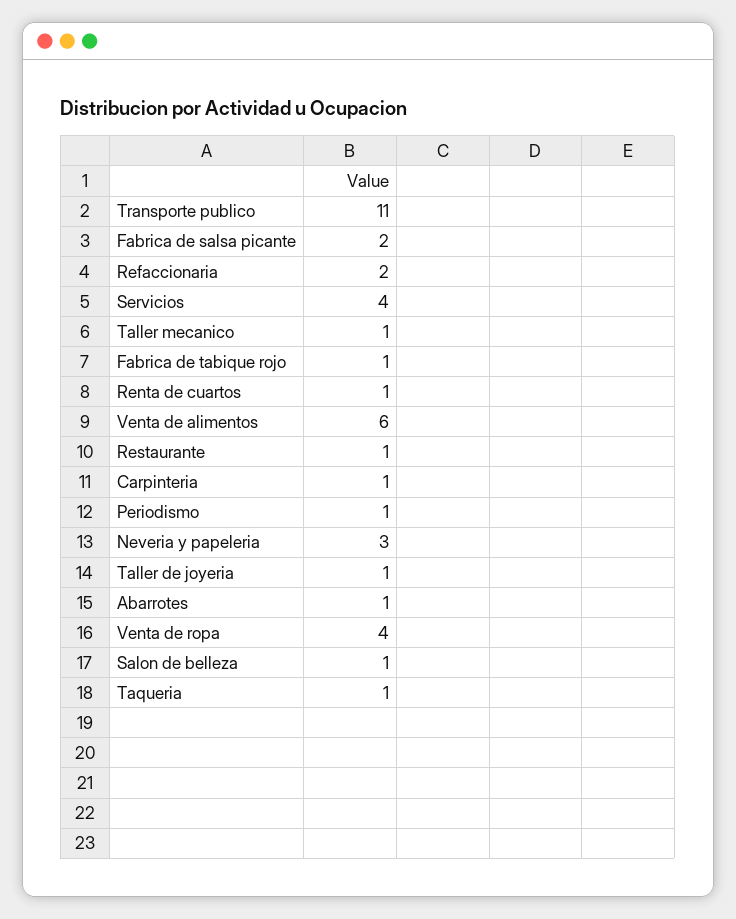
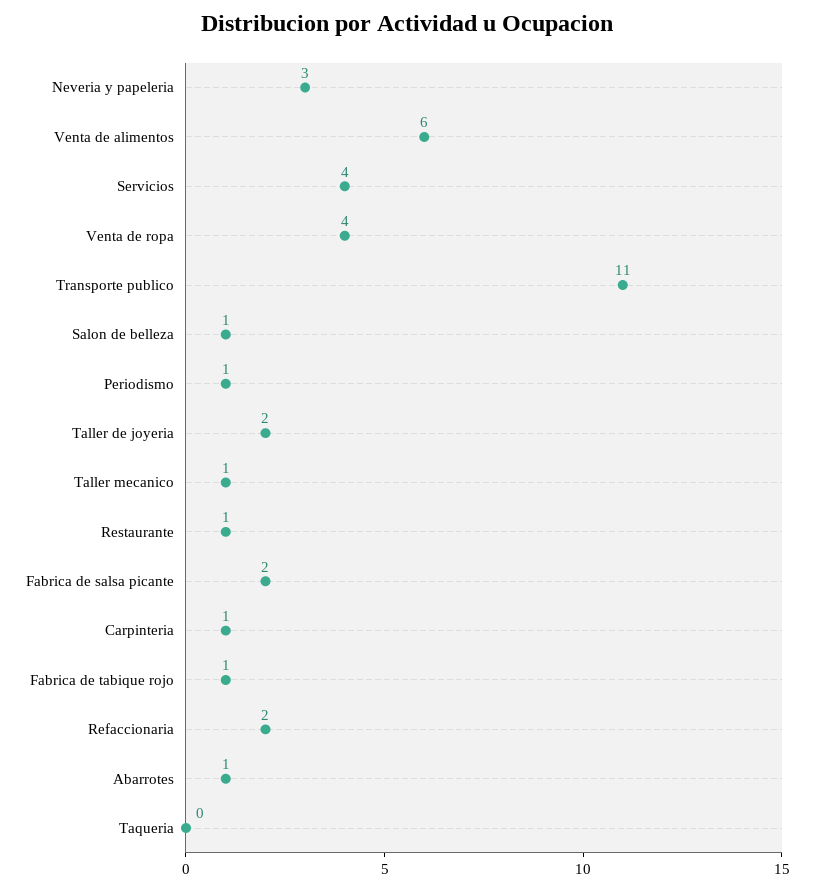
Renta de cuartos: 1 -> none
Taller de joyeria: 1 -> 2
Taqueria: 1 -> 0

